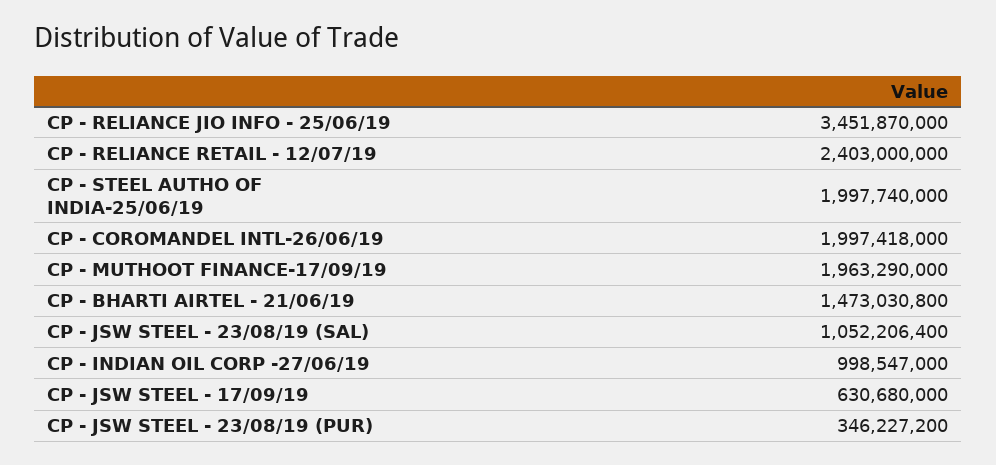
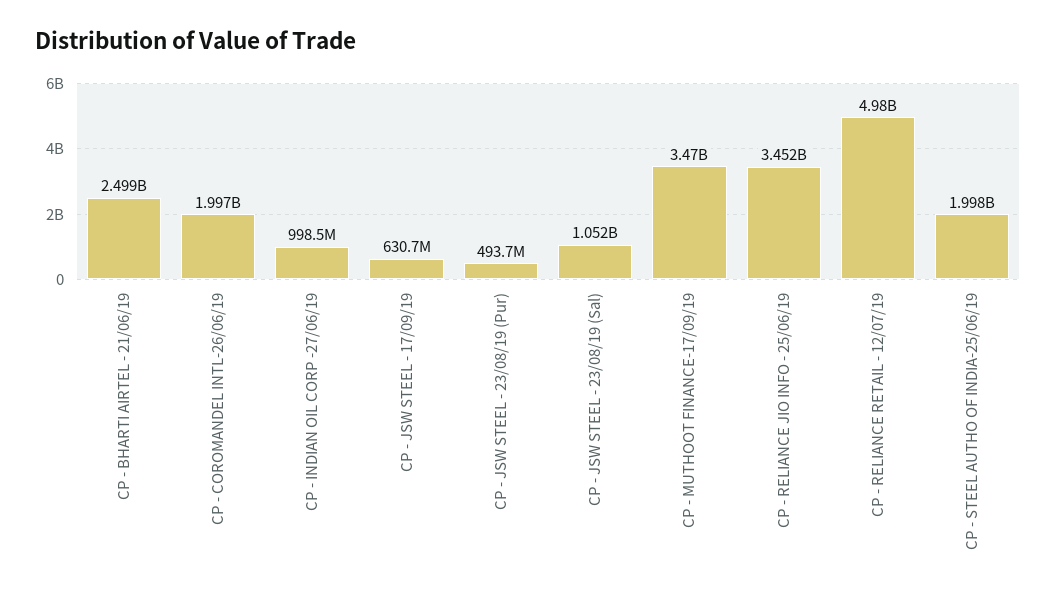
CP - RELIANCE RETAIL - 12/07/19: 2403000000 -> 4980000000
CP - MUTHOOT FINANCE-17/09/19: 1963290000 -> 3470000000
CP - BHARTI AIRTEL - 21/06/19: 1473030800 -> 2499000000
CP - JSW STEEL - 23/08/19 (PUR): 346227200 -> 493700000

